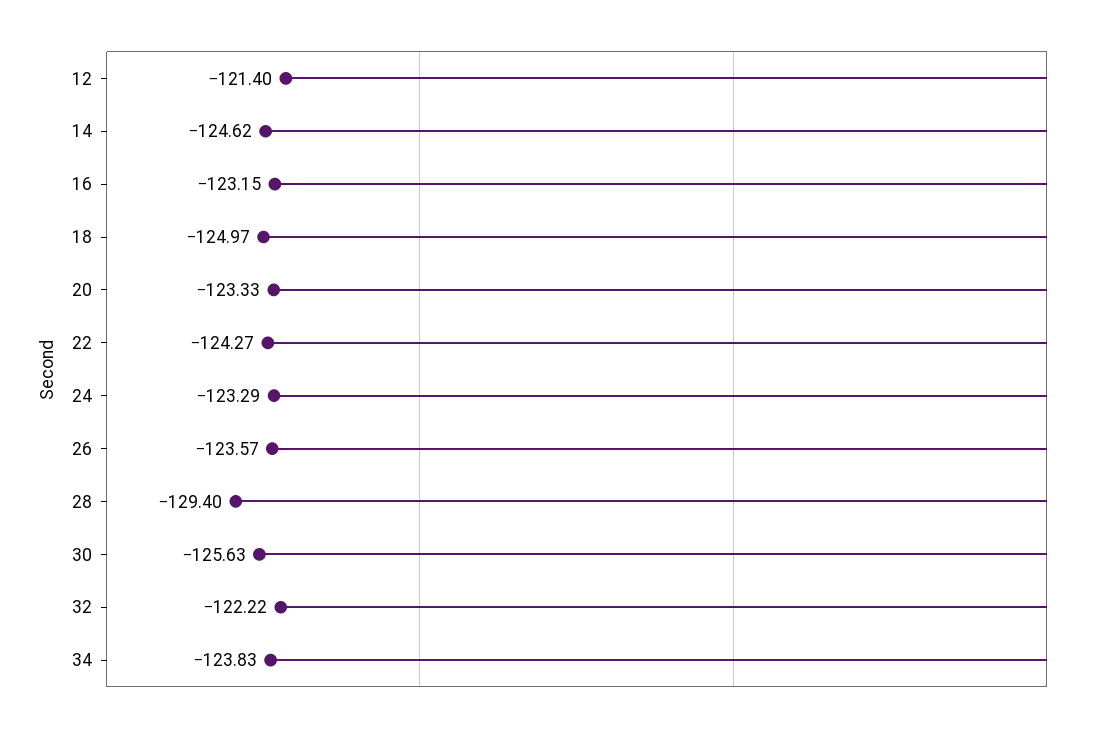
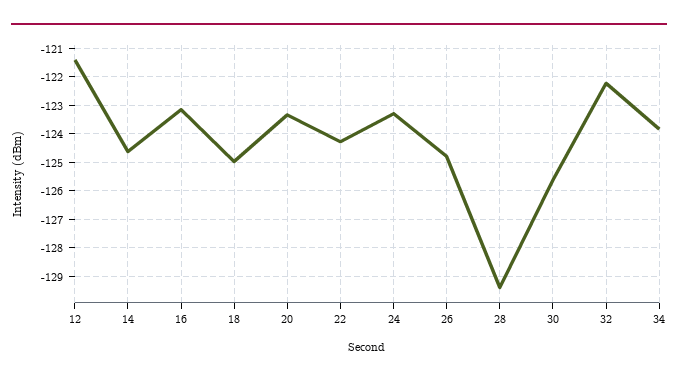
26: -123.57 -> -124.75

